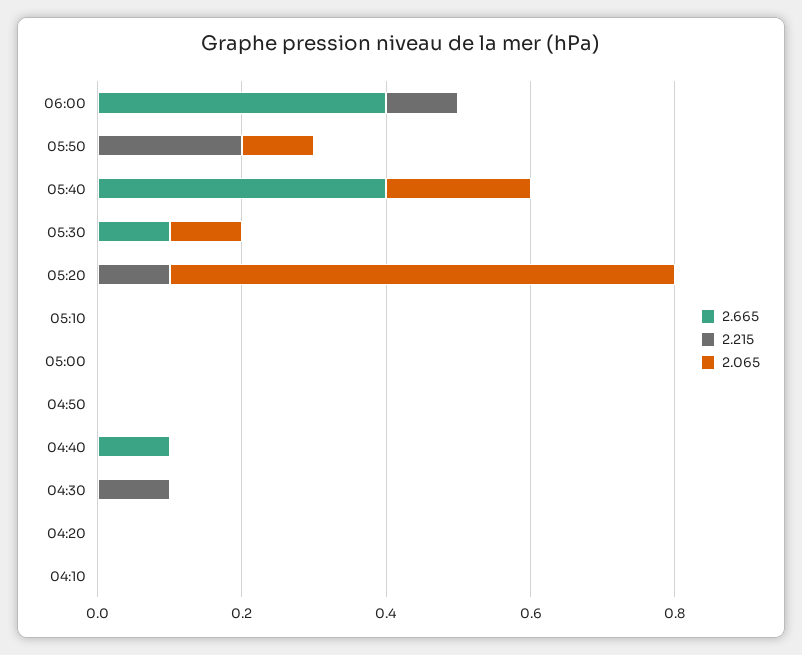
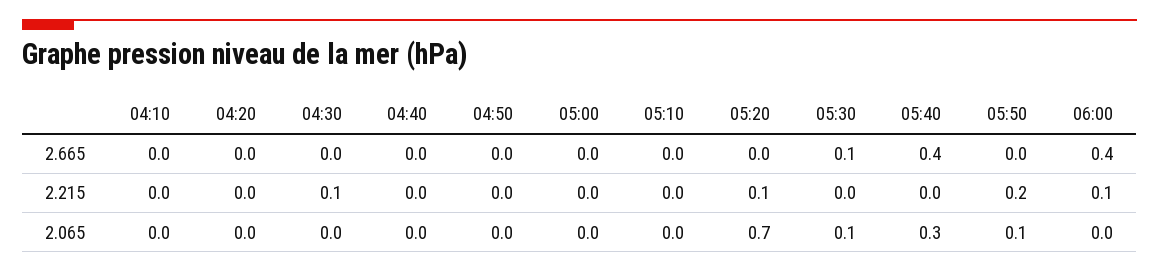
2.065, 05:40: 0.2 -> 0.3
2.665, 04:40: 0.1 -> 0

